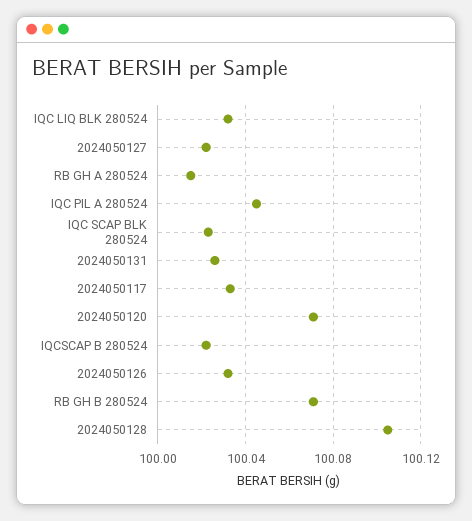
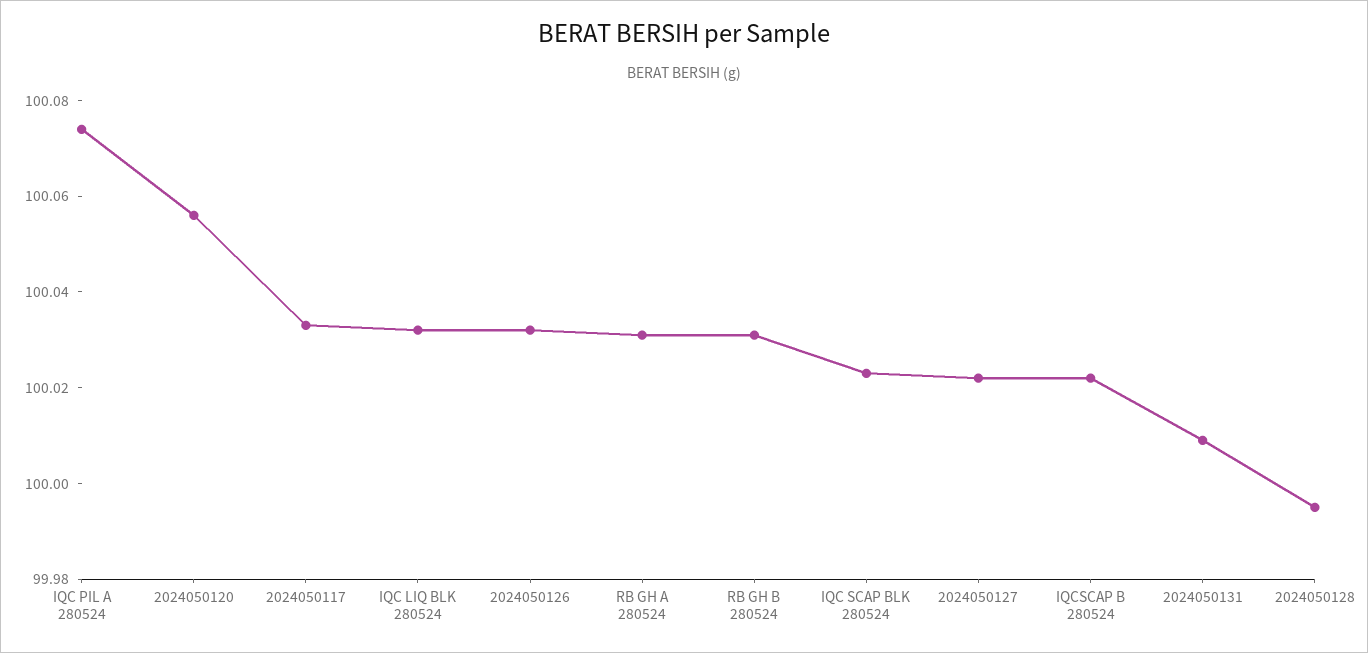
RB GH A 280524: 100.015 -> 100.03
IQC PIL A 280524: 100.045 -> 100.075
2024050131: 100.025 -> 100.01
2024050120: 100.07 -> 100.055
RB GH B 280524: 100.07 -> 100.03
2024050128: 100.105 -> 99.995

